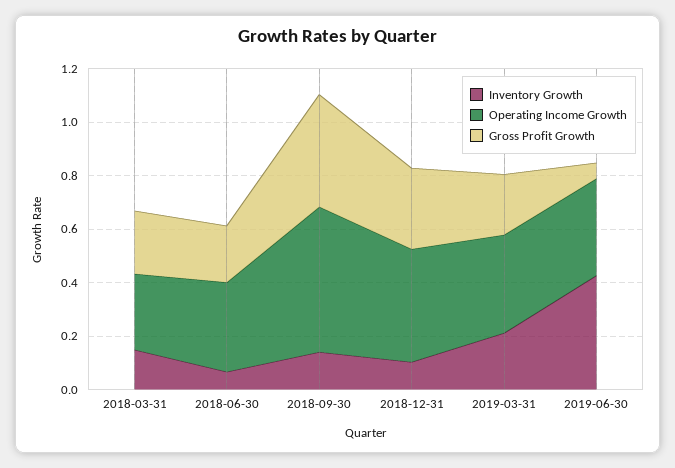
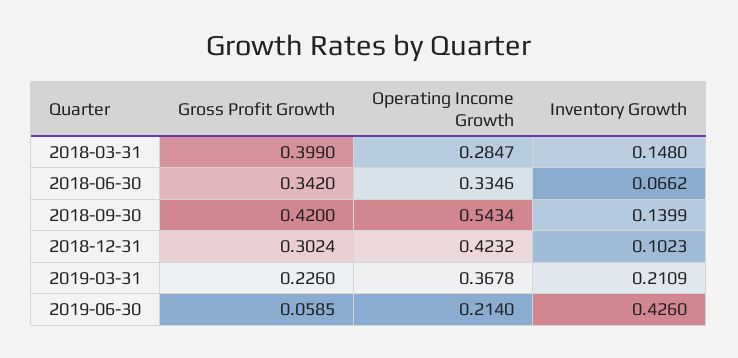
Gross Profit Growth, 2018-03-31: 0.25 -> 0.399
Gross Profit Growth, 2018-06-30: 0.2 -> 0.342
Operating Income Growth, 2019-06-30: 0.35 -> 0.214

